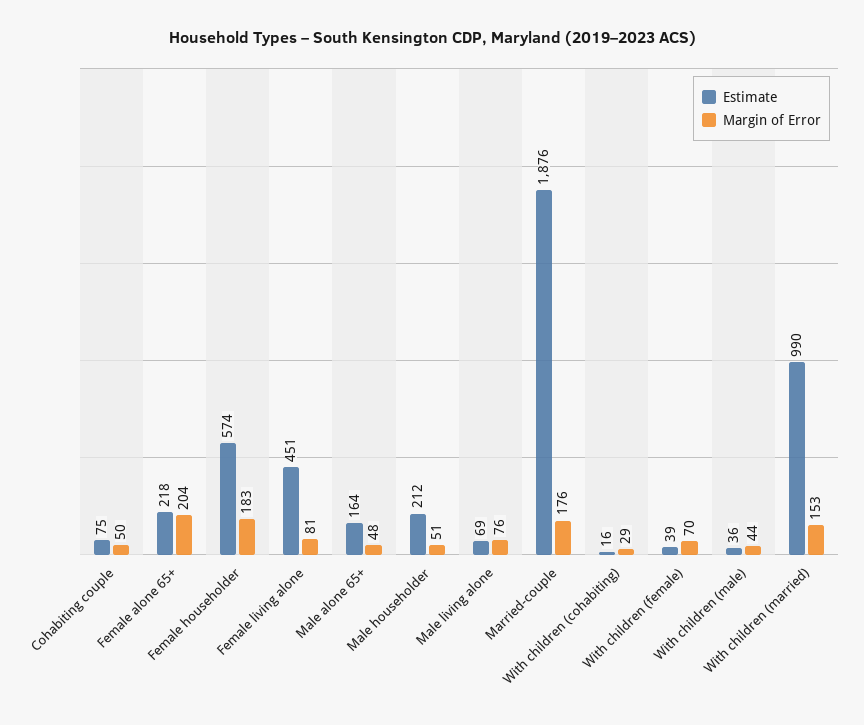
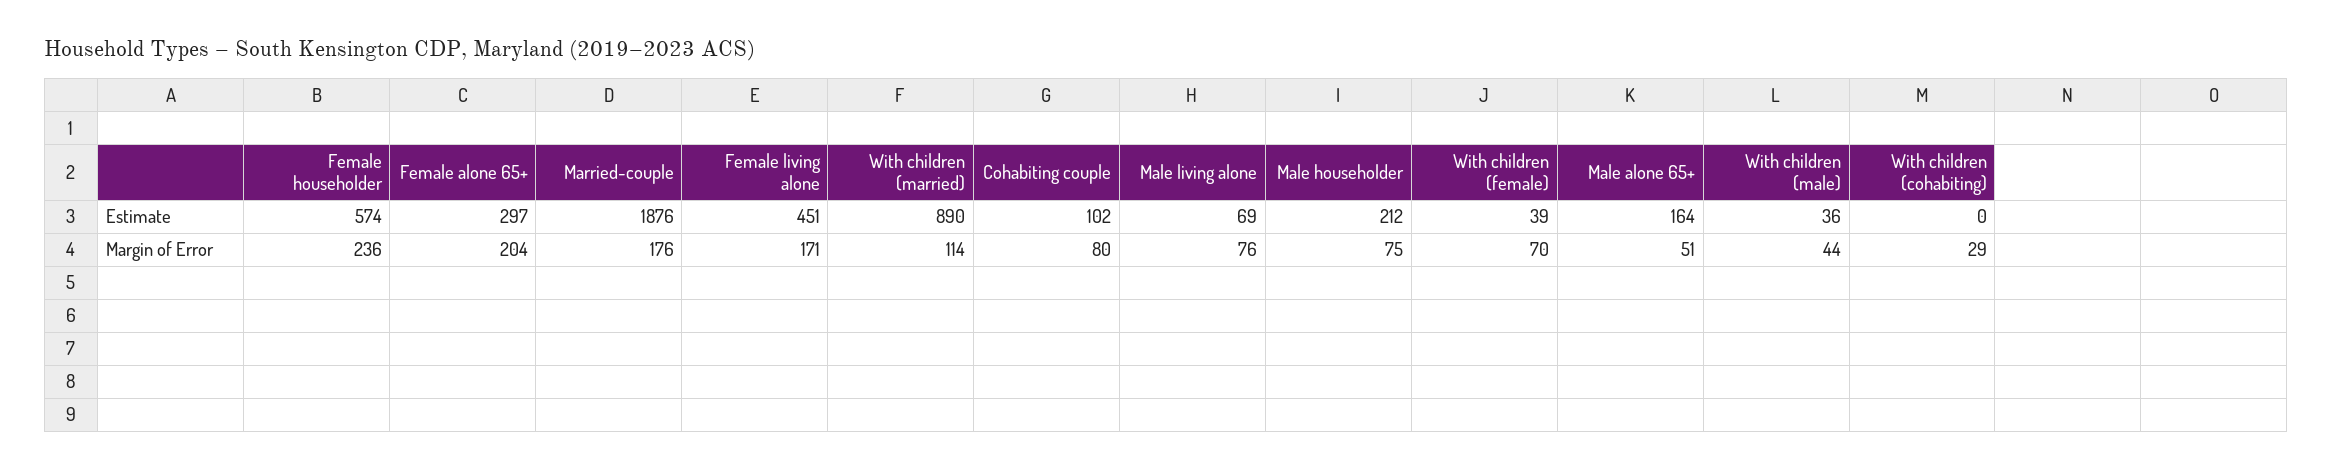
Estimate, Cohabiting couple: 75 -> 102
Margin of Error, Cohabiting couple: 50 -> 80
Estimate, Female alone 65+: 218 -> 297
Margin of Error, Female householder: 183 -> 236
Margin of Error, Female living alone: 81 -> 171
Margin of Error, Male alone 65+: 48 -> 51
Margin of Error, Male householder: 51 -> 75
Estimate, With children (cohabiting): 16 -> 0
Estimate, With children (married): 990 -> 890
Margin of Error, With children (married): 153 -> 114

